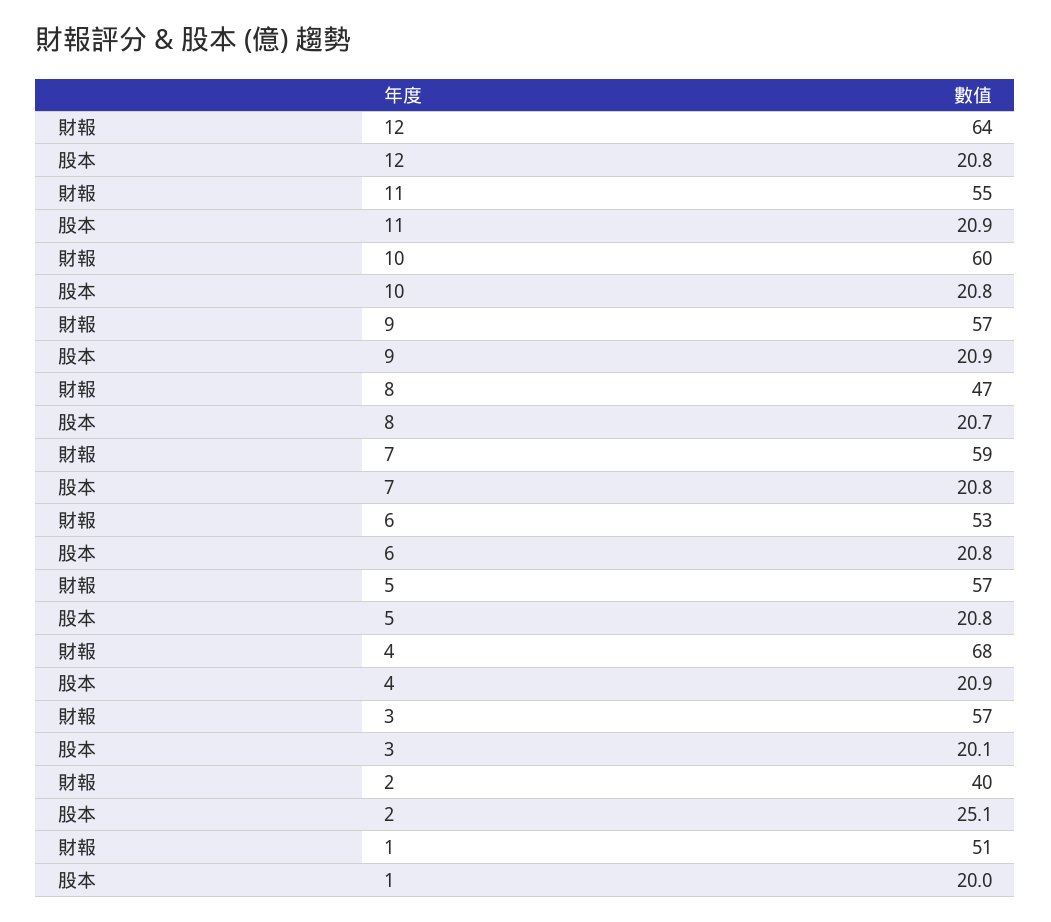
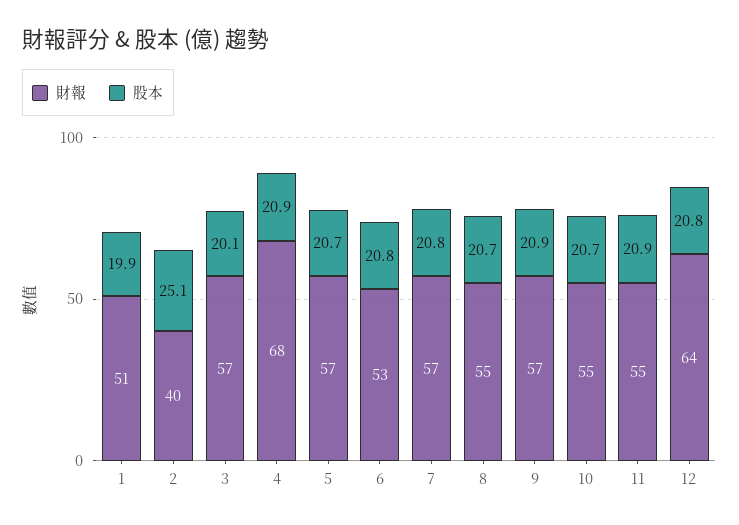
財報, 10: 60 -> 55
股本, 10: 20.8 -> 20.7
財報, 8: 47 -> 55
財報, 7: 59 -> 57
股本, 5: 20.8 -> 20.7
股本, 1: 20 -> 19.9

